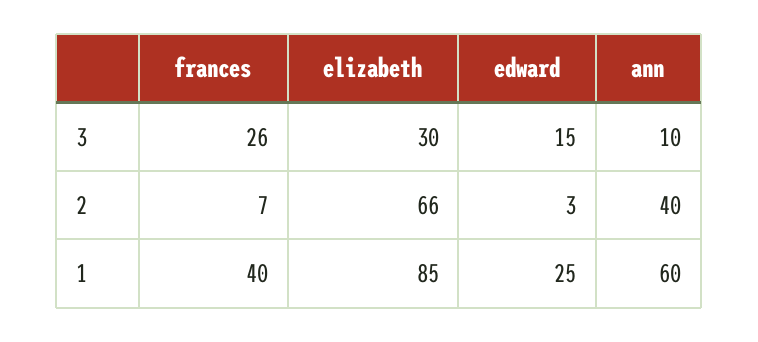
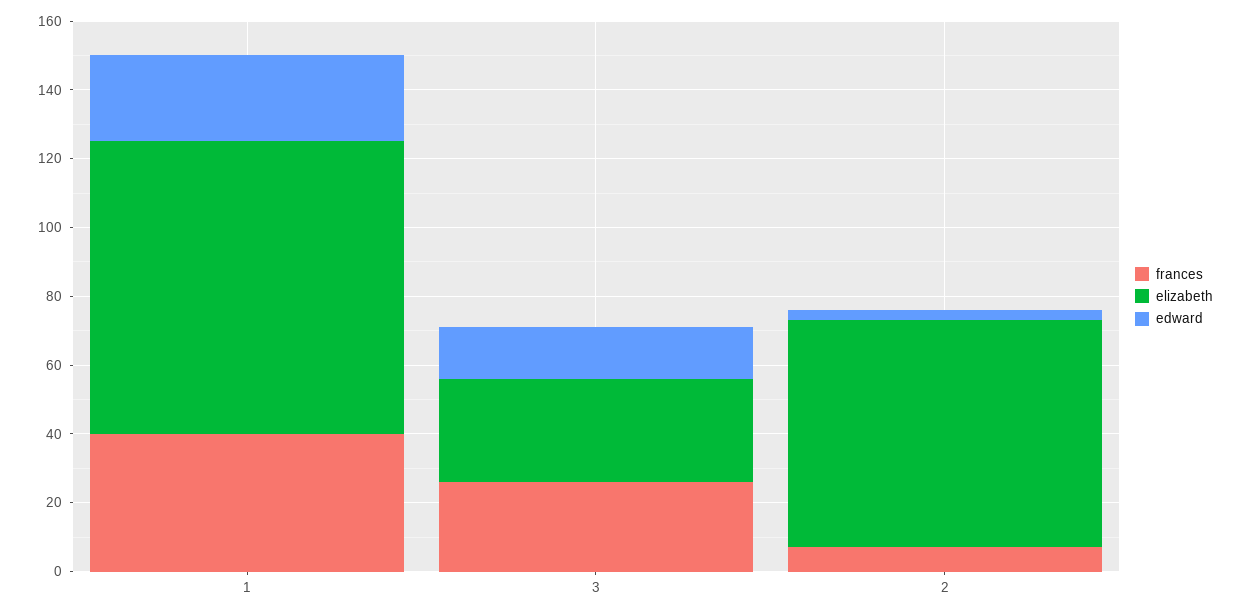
ann, 3: 10 -> none
ann, 2: 40 -> none
ann, 1: 60 -> none

